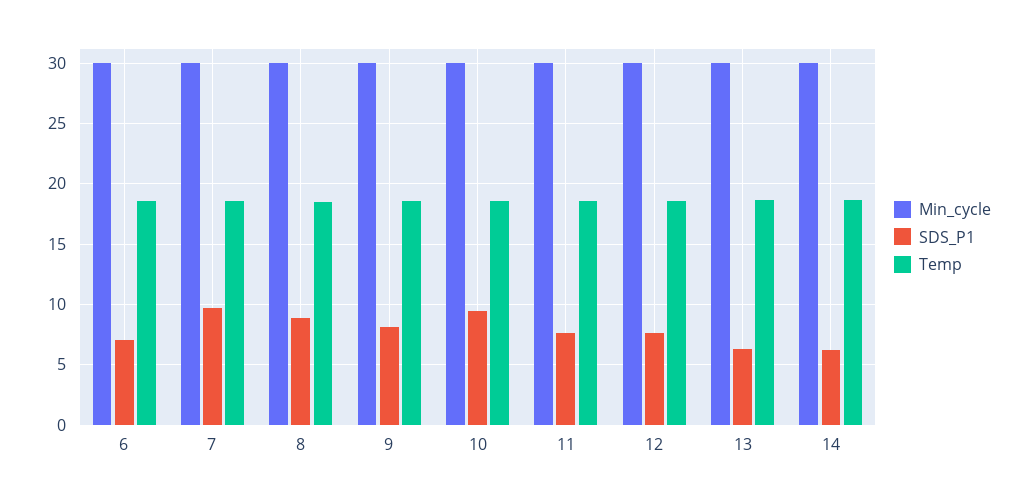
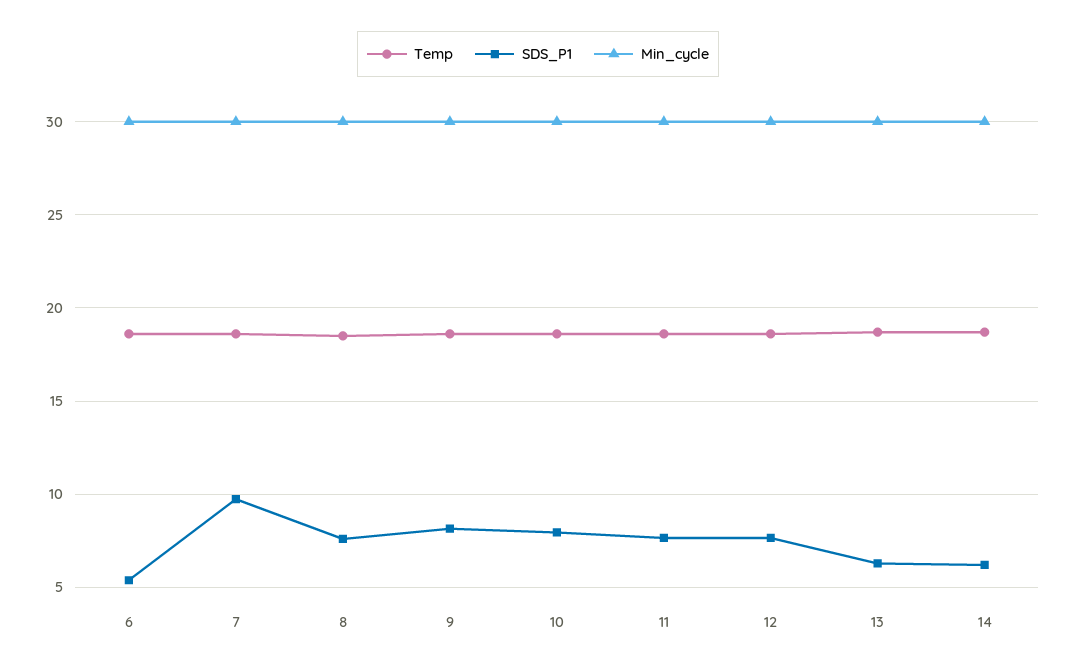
SDS_P1, 6: 7 -> 5.5
SDS_P1, 8: 9 -> 7.5
SDS_P1, 10: 9.5 -> 8

